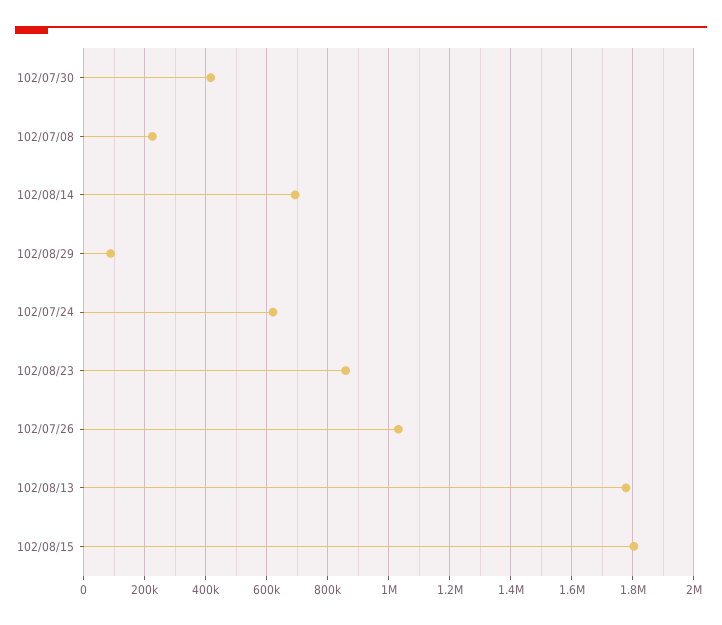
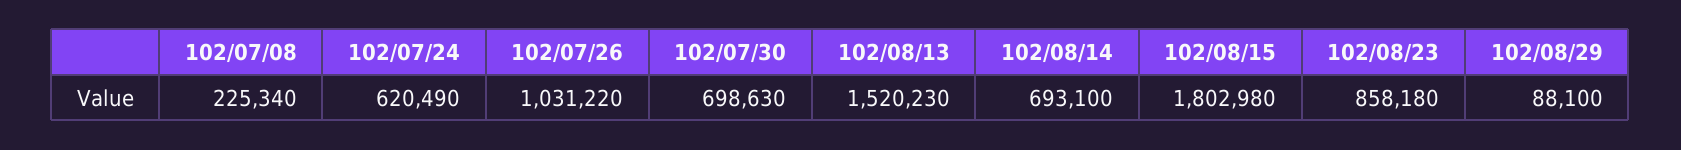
102/07/30: 420000 -> 698630
102/08/13: 1780000 -> 1520230

